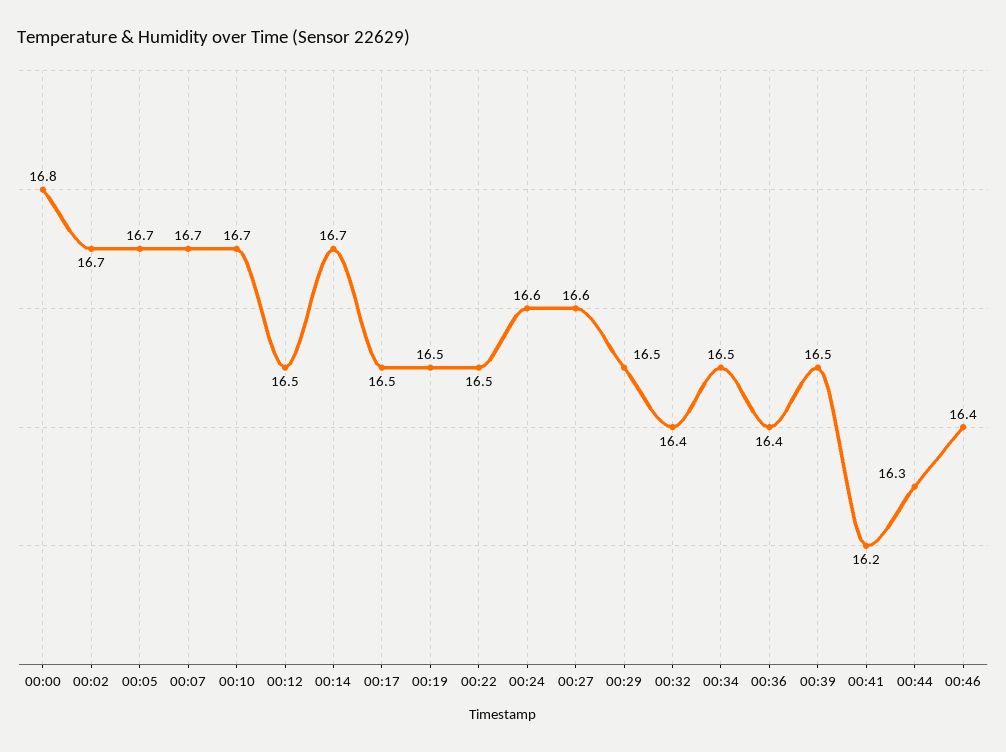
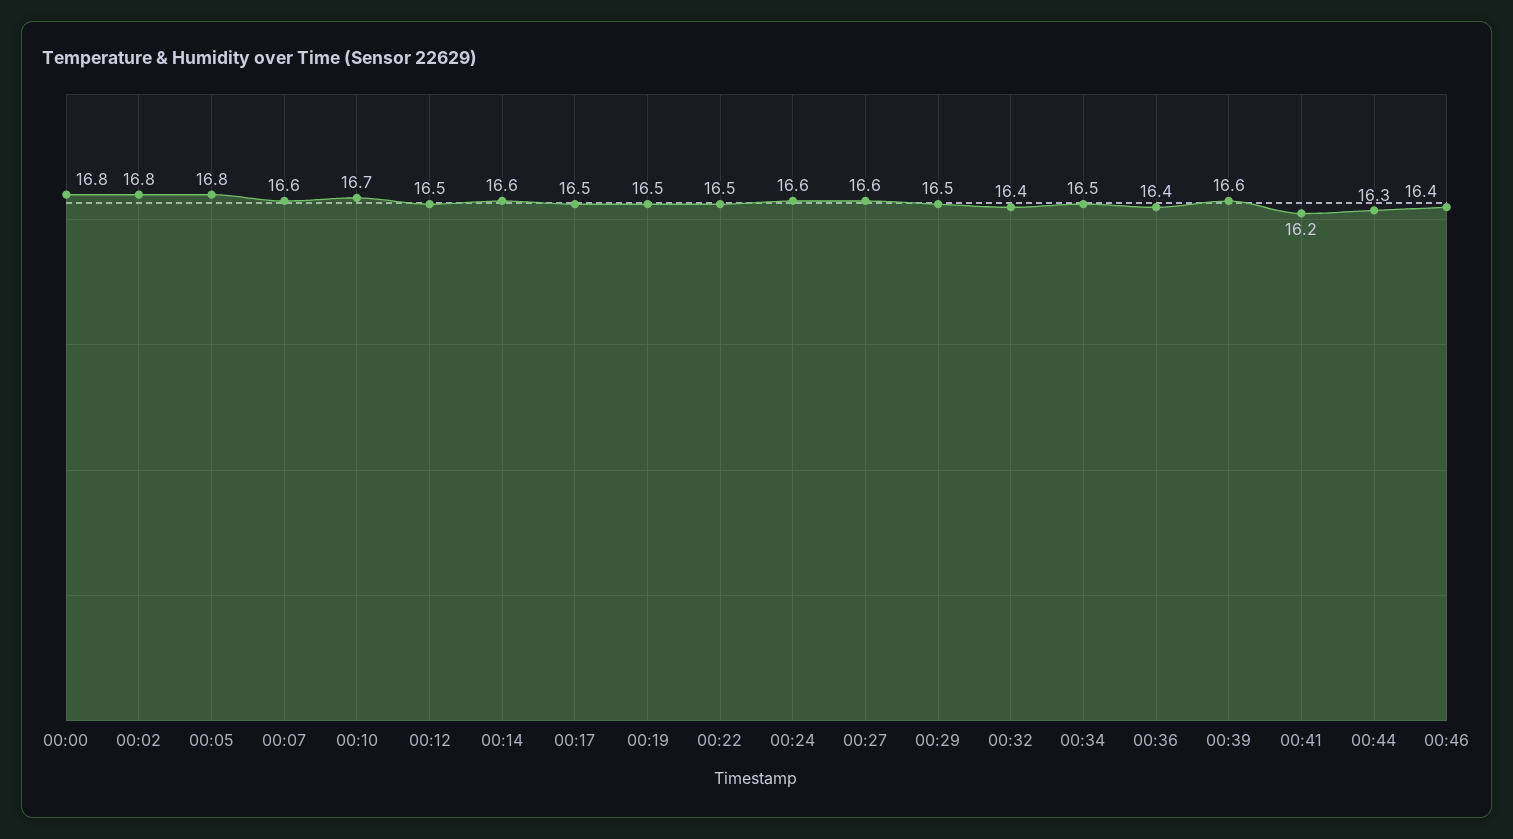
00:02: 16.7 -> 16.8
00:05: 16.7 -> 16.8
00:07: 16.7 -> 16.6
00:14: 16.7 -> 16.6
00:39: 16.5 -> 16.6

